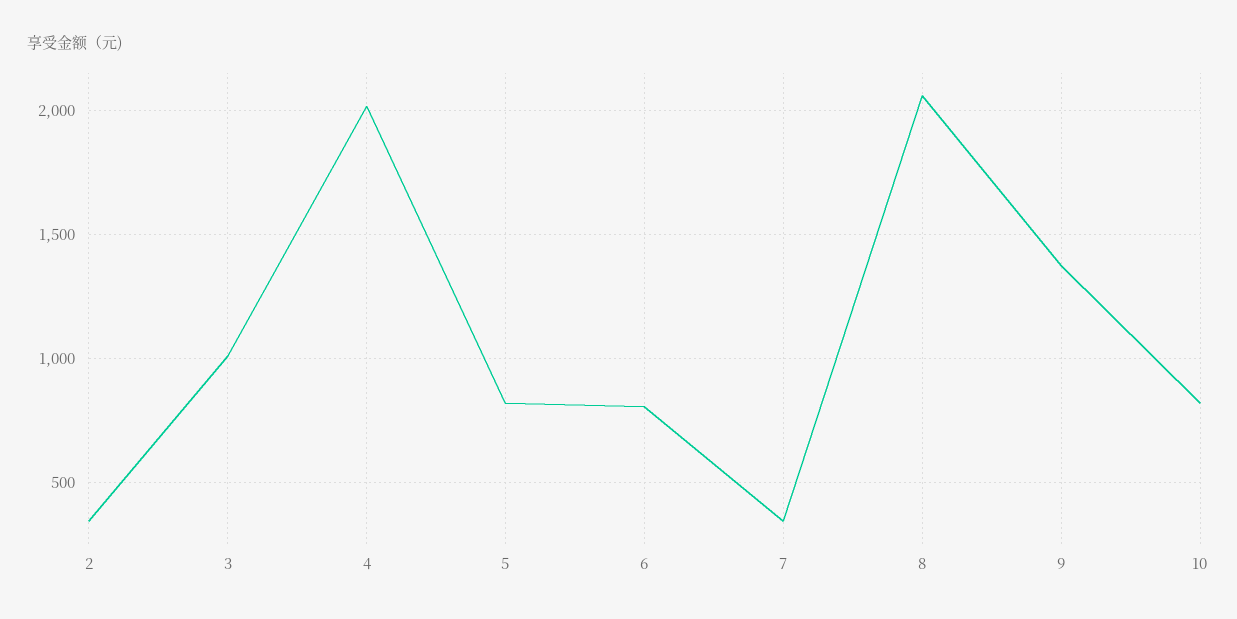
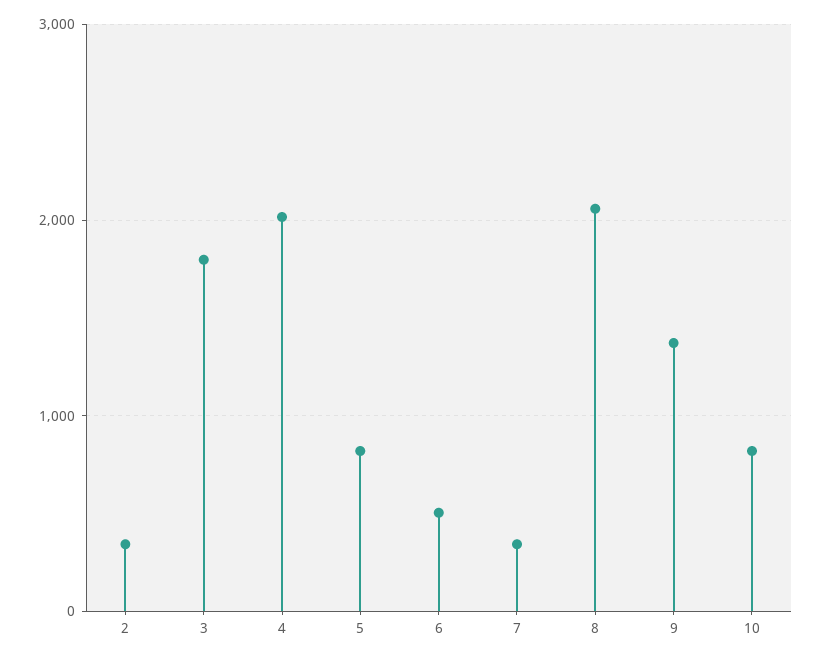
3: 1000 -> 1800
6: 800 -> 500

